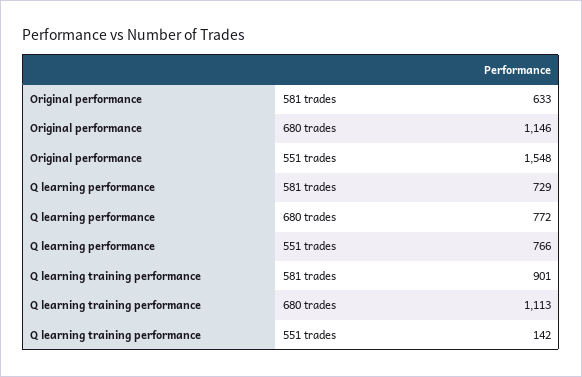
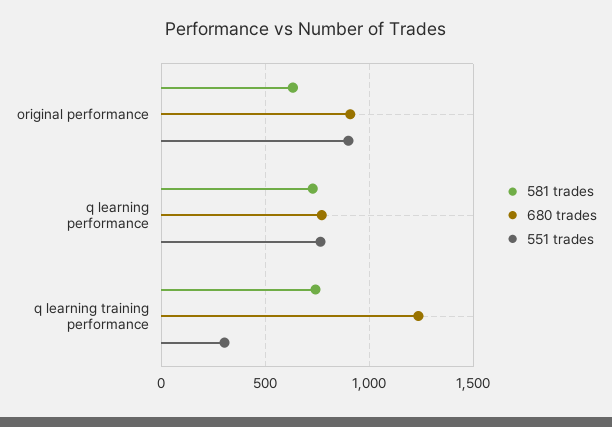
680 trades, Original performance: 1146 -> 900
551 trades, Original performance: 1548 -> 900
581 trades, Q learning training performance: 901 -> 750
680 trades, Q learning training performance: 1113 -> 1250
551 trades, Q learning training performance: 142 -> 300

